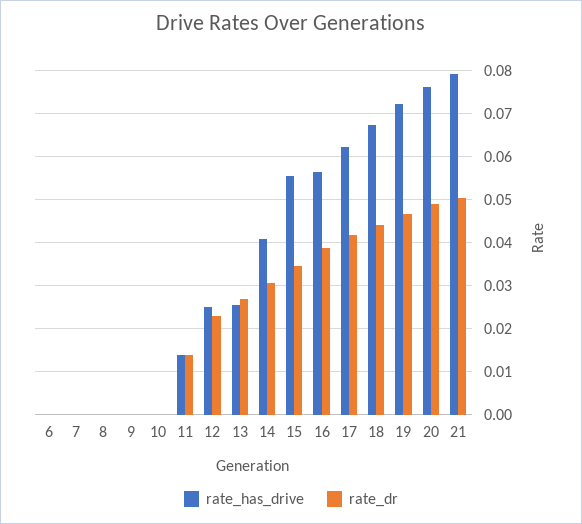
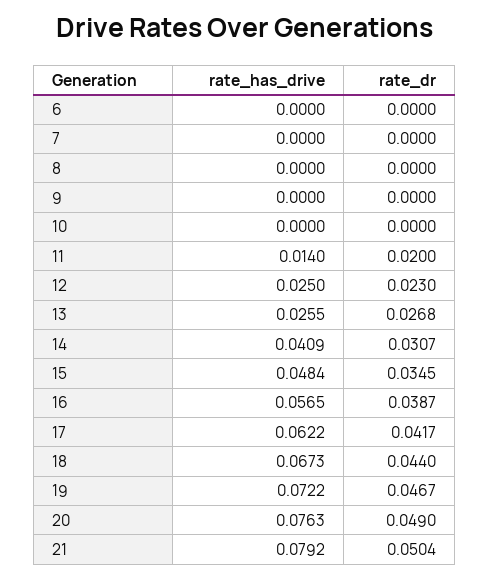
rate_dr, 11: 0.014 -> 0.02
rate_has_drive, 15: 0.056 -> 0.0484

